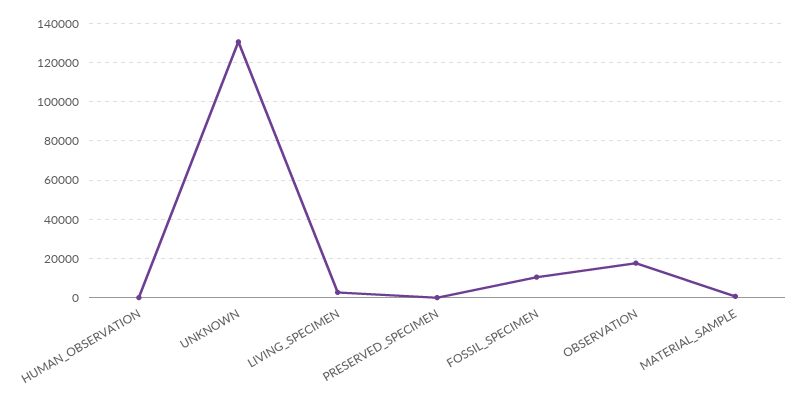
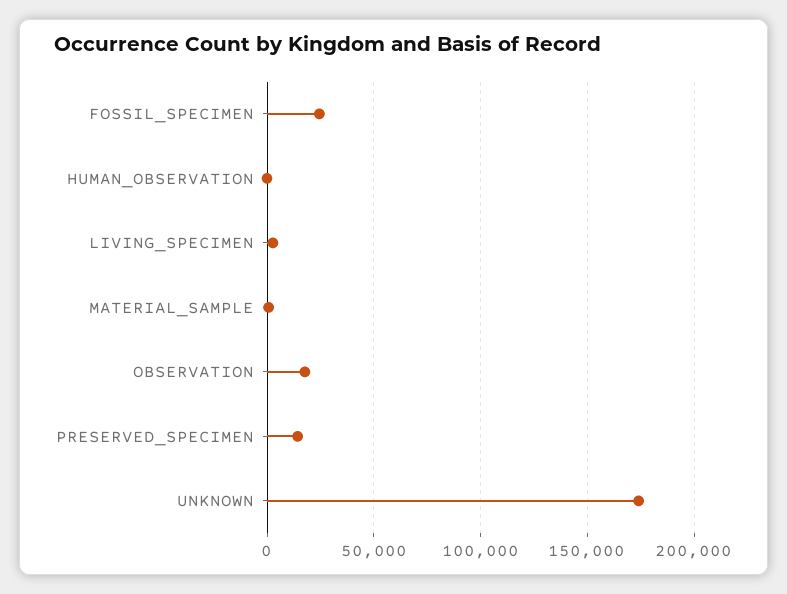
UNKNOWN: 130000 -> 175000
PRESERVED_SPECIMEN: 0 -> 15000
FOSSIL_SPECIMEN: 10000 -> 25000

